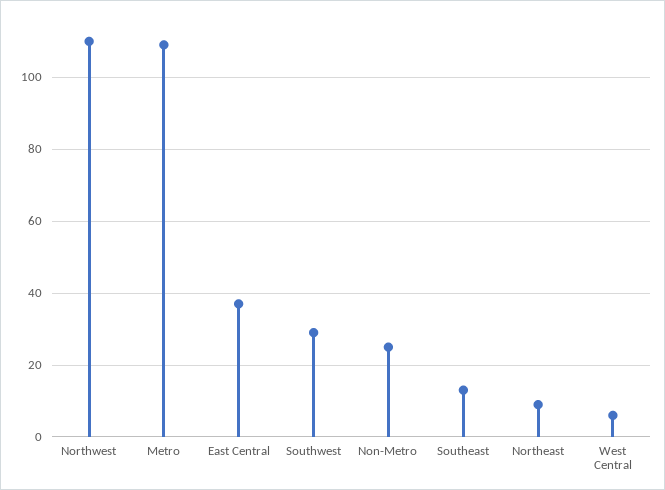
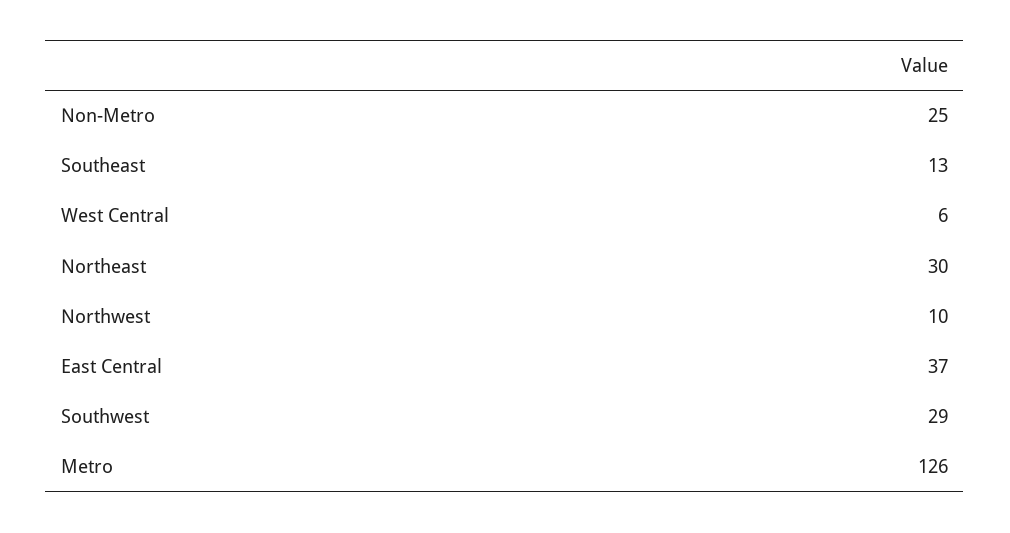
Northwest: 110 -> 10
Metro: 110 -> 126
Northeast: 10 -> 30

